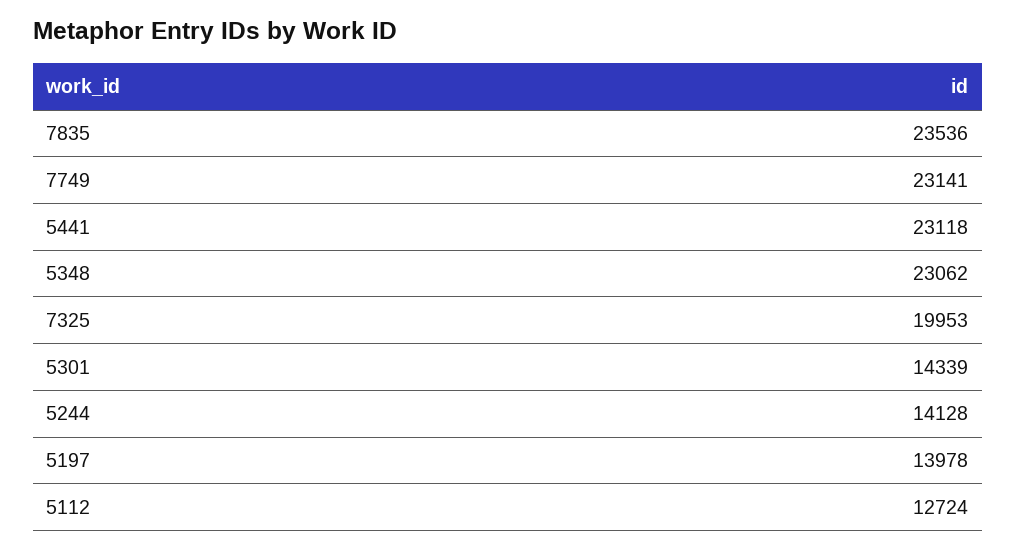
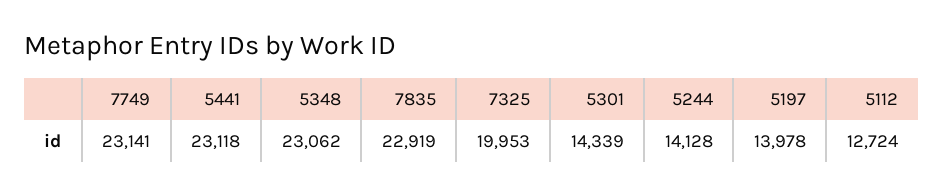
7835: 23536 -> 22919

